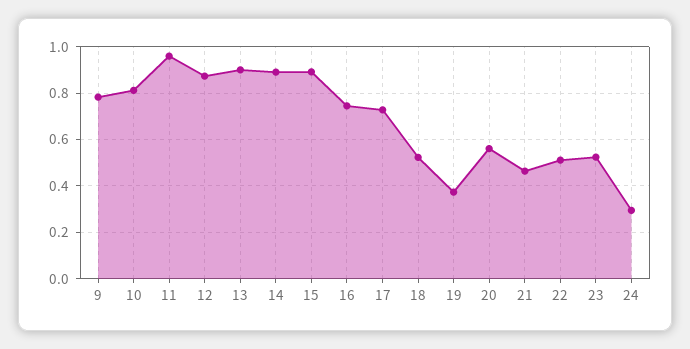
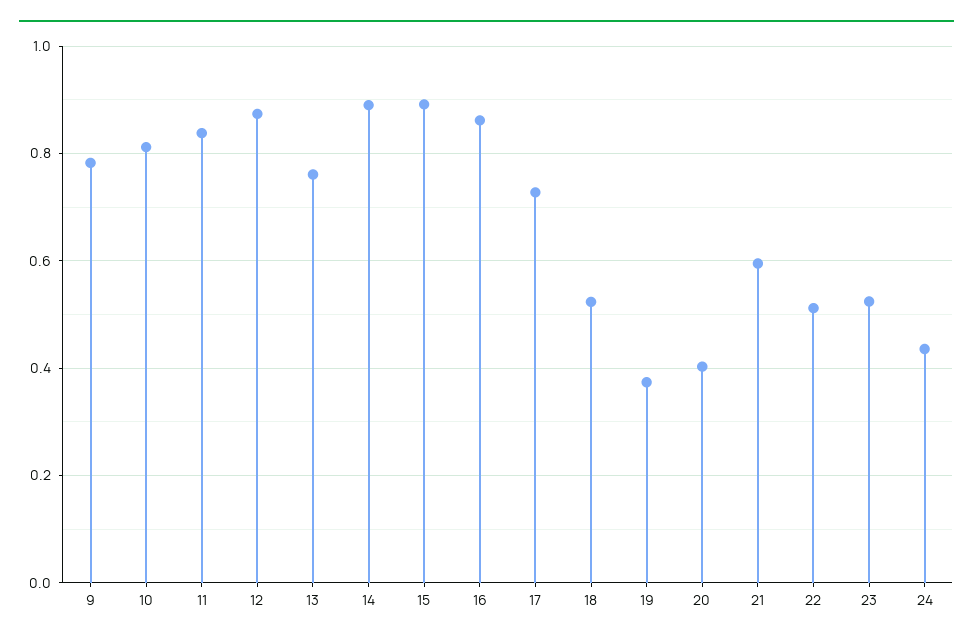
11: 0.95 -> 0.84
13: 0.9 -> 0.76
16: 0.75 -> 0.86
20: 0.55 -> 0.4
21: 0.45 -> 0.6
24: 0.3 -> 0.44

